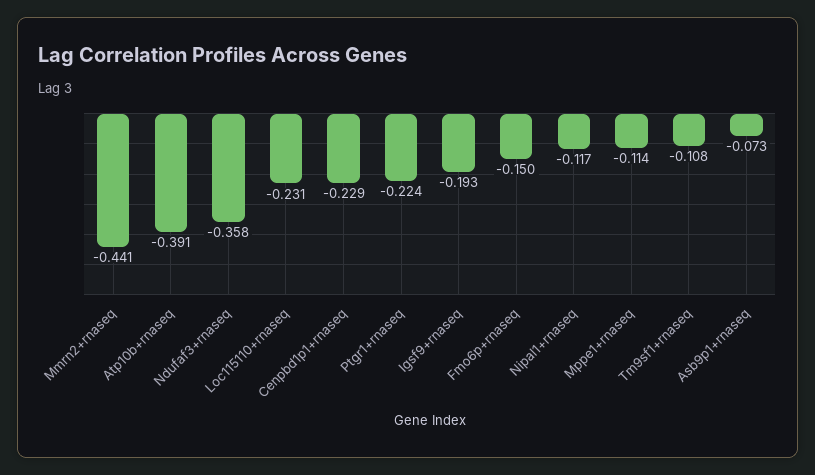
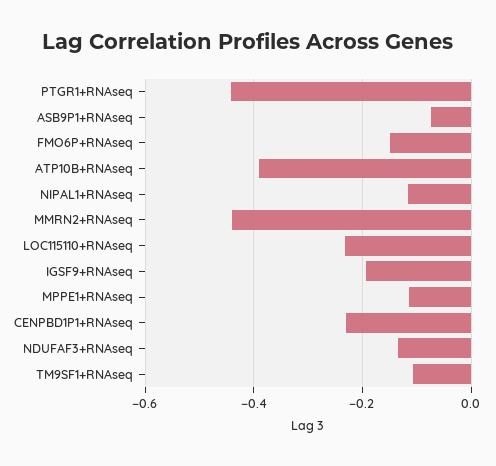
Ndufaf3+rnaseq: -0.358 -> -0.14
Ptgr1+rnaseq: -0.224 -> -0.44

